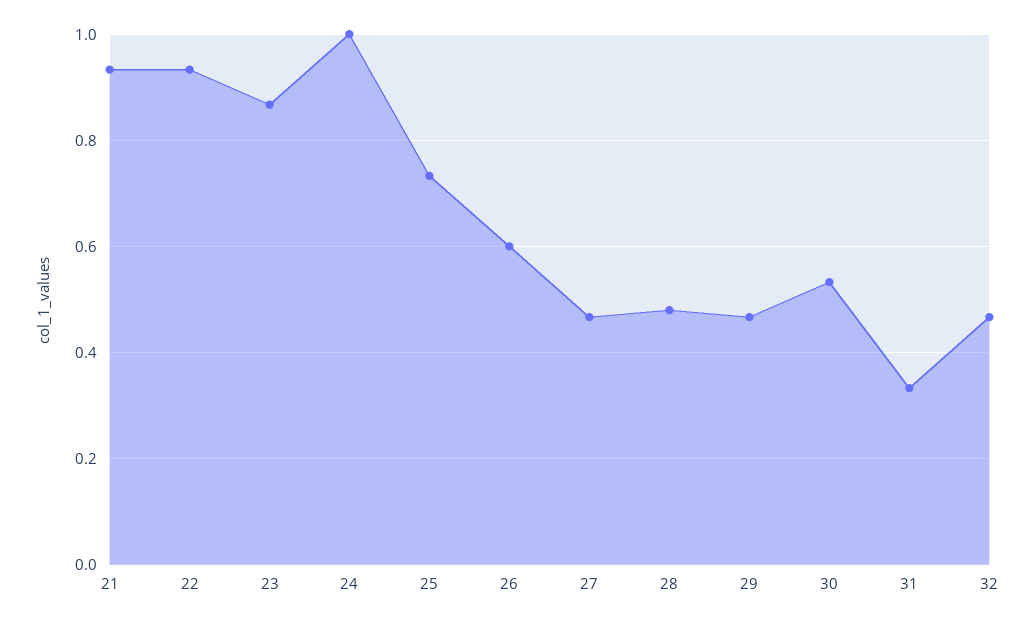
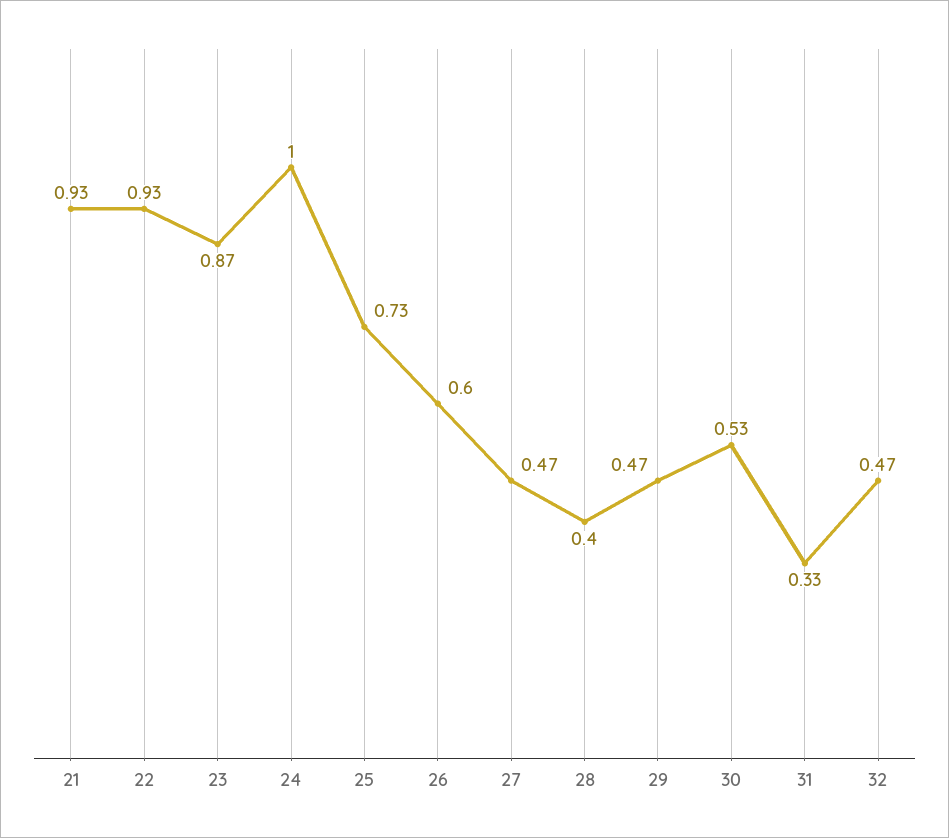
28: 0.48 -> 0.4

